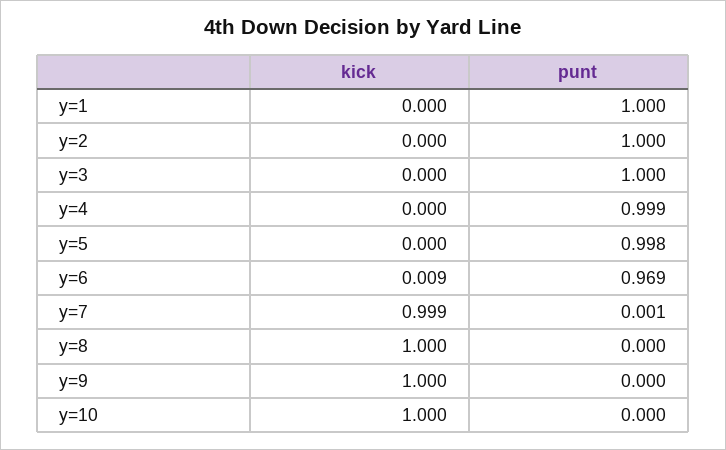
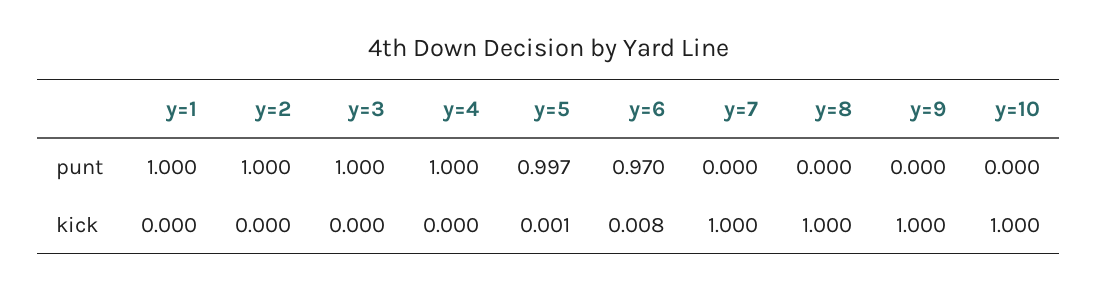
punt, y=4: 0.999 -> 1
kick, y=5: 0 -> 0.001
punt, y=5: 0.998 -> 0.997
kick, y=6: 0.009 -> 0.008
punt, y=6: 0.969 -> 0.97
kick, y=7: 0.999 -> 1
punt, y=7: 0.001 -> 0

